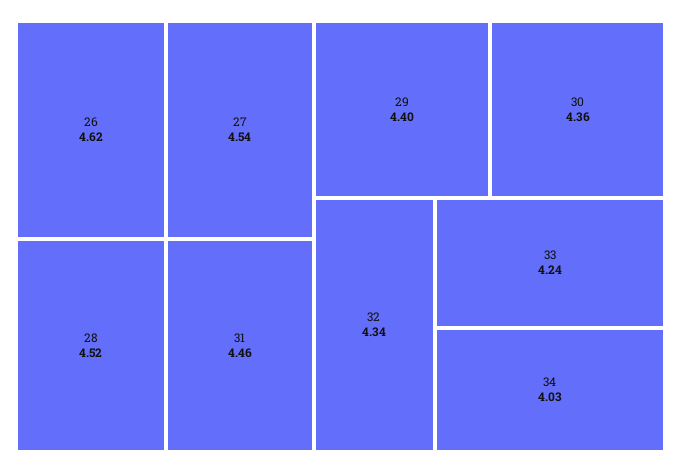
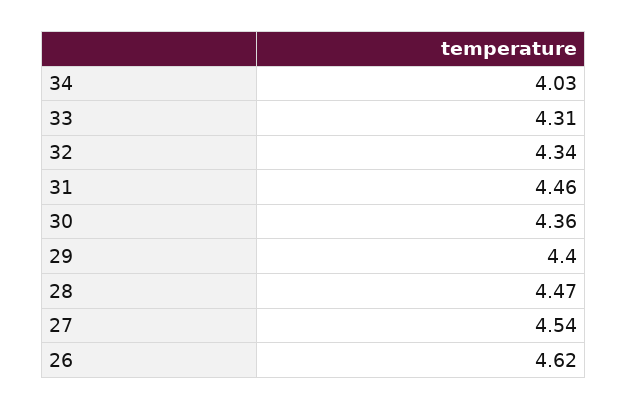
28: 4.52 -> 4.47
33: 4.24 -> 4.31

